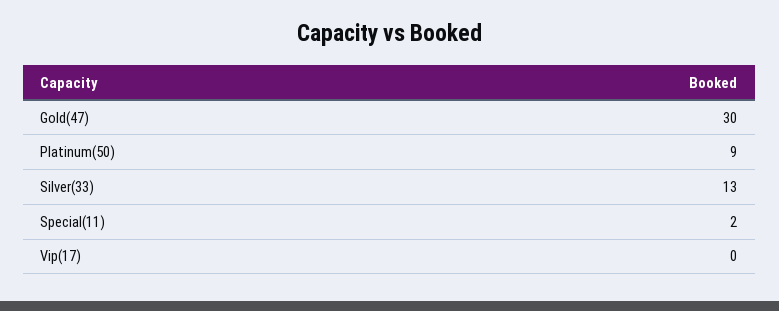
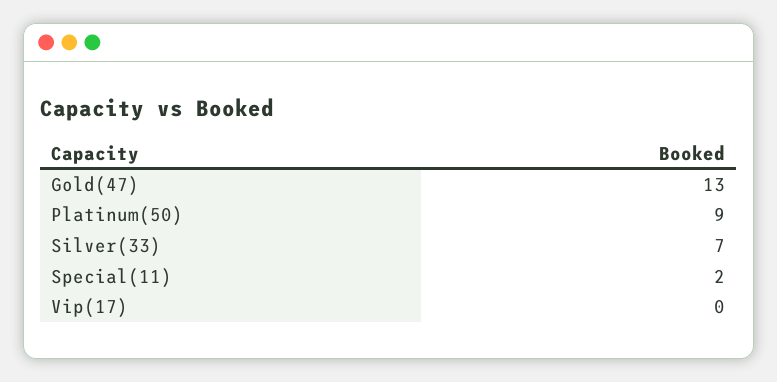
Gold(47): 30 -> 13
Silver(33): 13 -> 7

